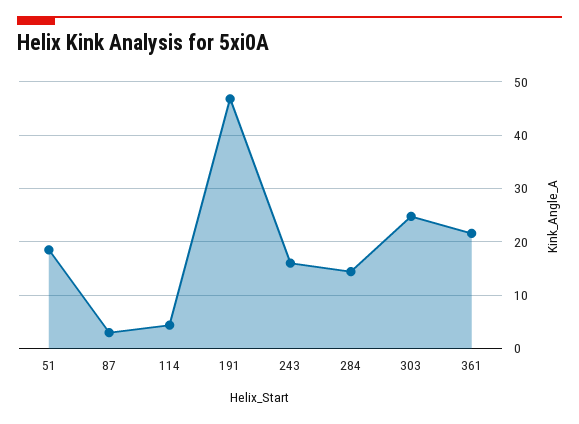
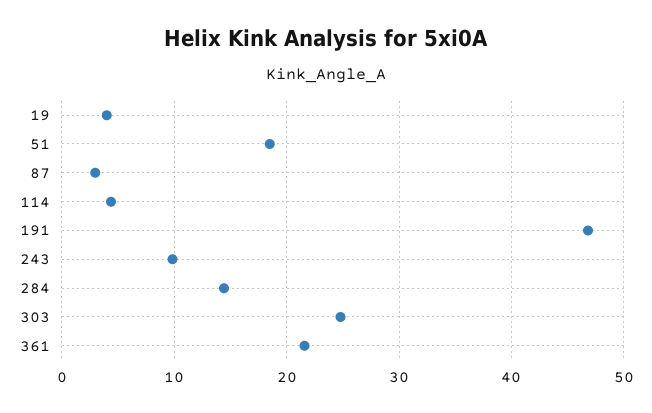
243: 16 -> 10
19: none -> 4

